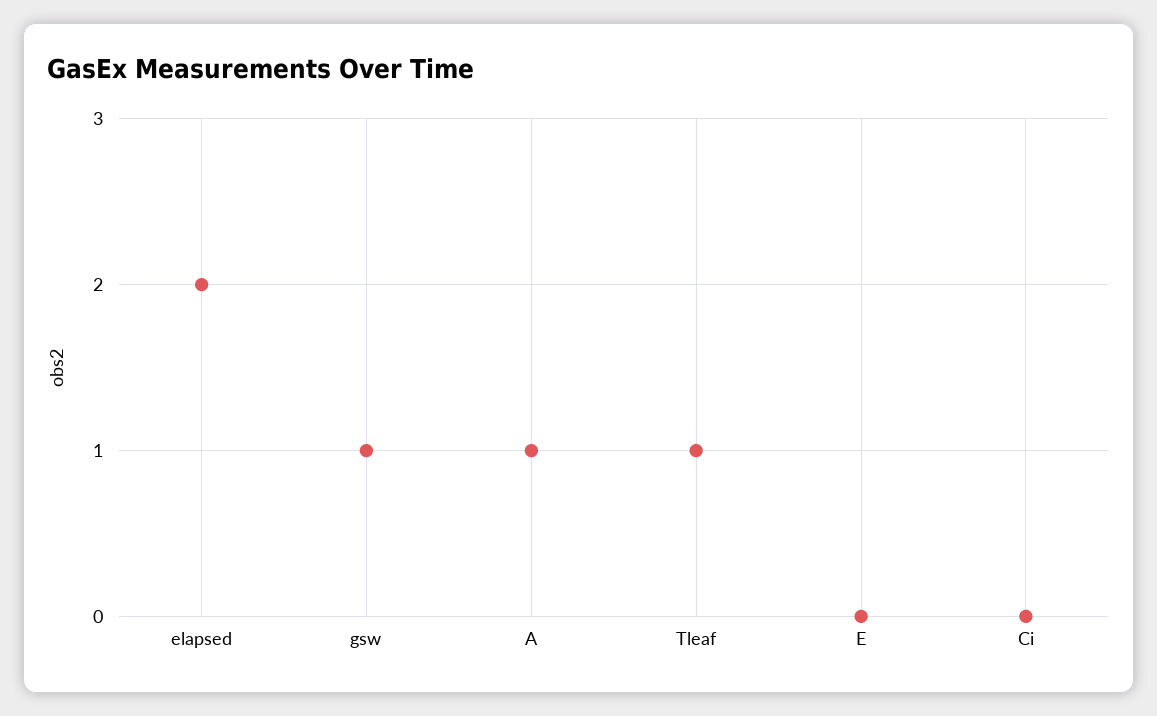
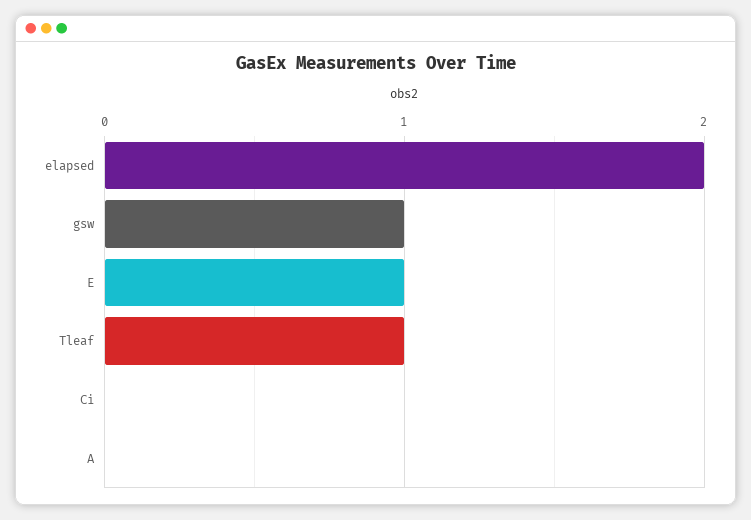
A: 1 -> 0
E: 0 -> 1

